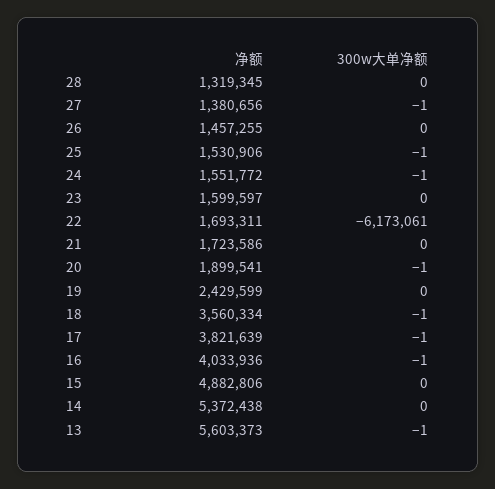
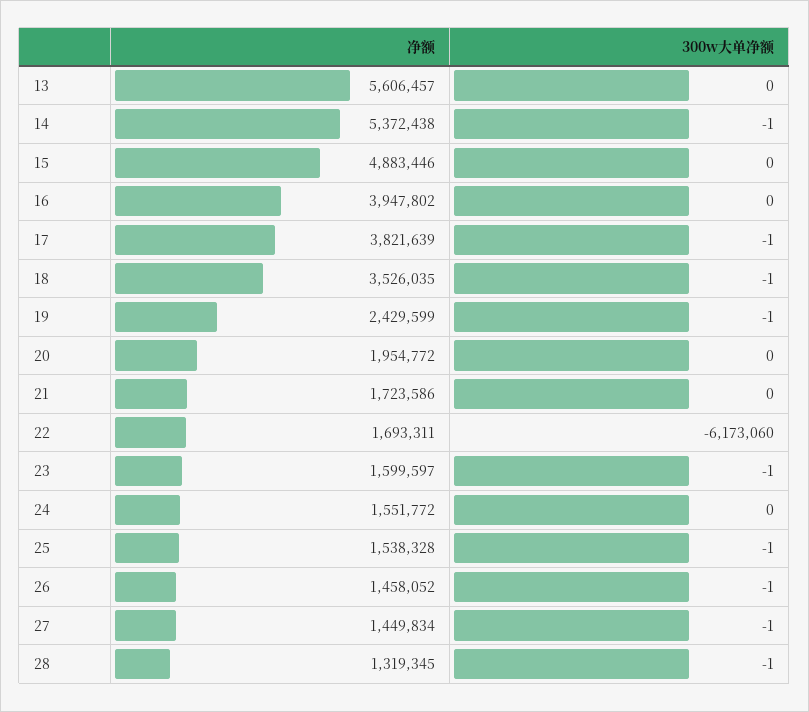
300w大单净额, 28: 0 -> -1
净额, 27: 1380656 -> 1449834
净额, 26: 1457255 -> 1458052
300w大单净额, 26: 0 -> -1
净额, 25: 1530906 -> 1538328
300w大单净额, 24: -1 -> 0
300w大单净额, 23: 0 -> -1
300w大单净额, 22: -6173061 -> -6173060
净额, 20: 1899541 -> 1954772
300w大单净额, 20: -1 -> 0
300w大单净额, 19: 0 -> -1
净额, 18: 3560334 -> 3526035
净额, 16: 4033936 -> 3947802
300w大单净额, 16: -1 -> 0
净额, 15: 4882806 -> 4883446
300w大单净额, 14: 0 -> -1
净额, 13: 5603373 -> 5606457
300w大单净额, 13: -1 -> 0

